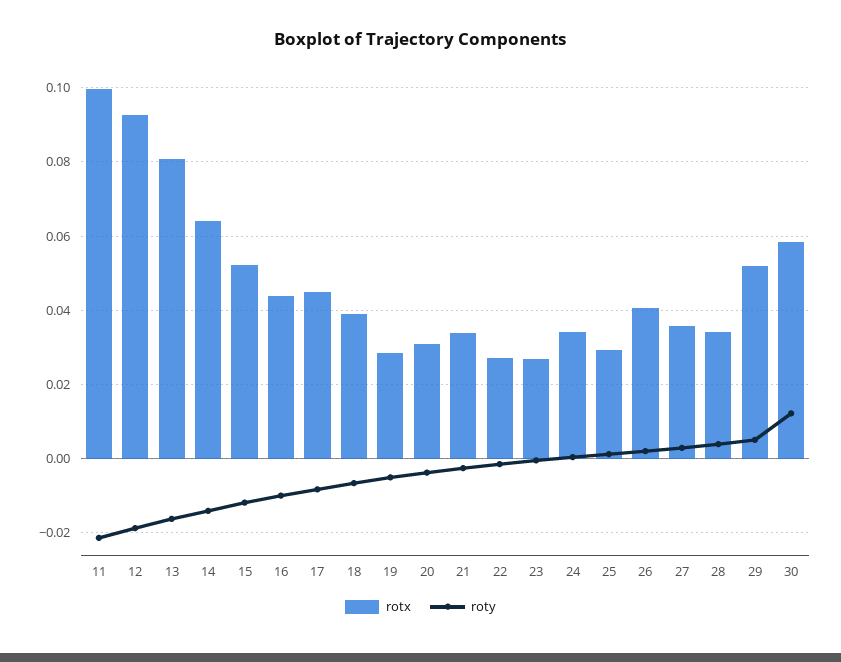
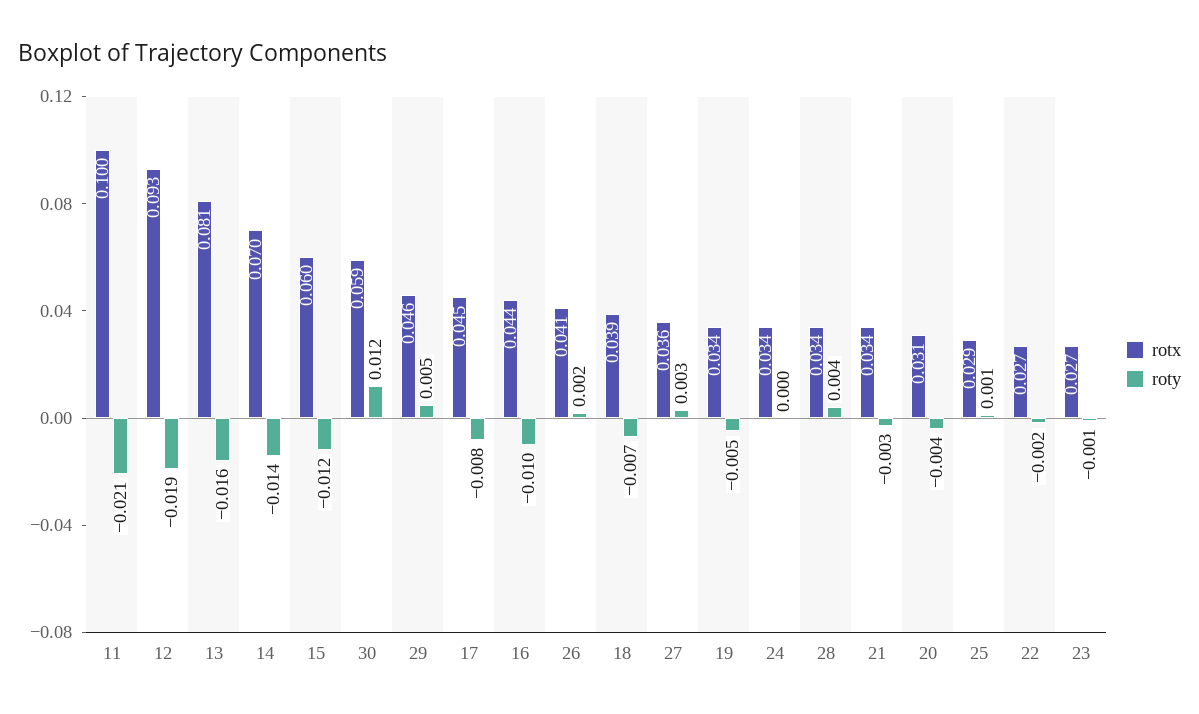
rotx, 14: 0.064 -> 0.07
rotx, 15: 0.052 -> 0.06
rotx, 19: 0.028 -> 0.034
rotx, 29: 0.052 -> 0.046

